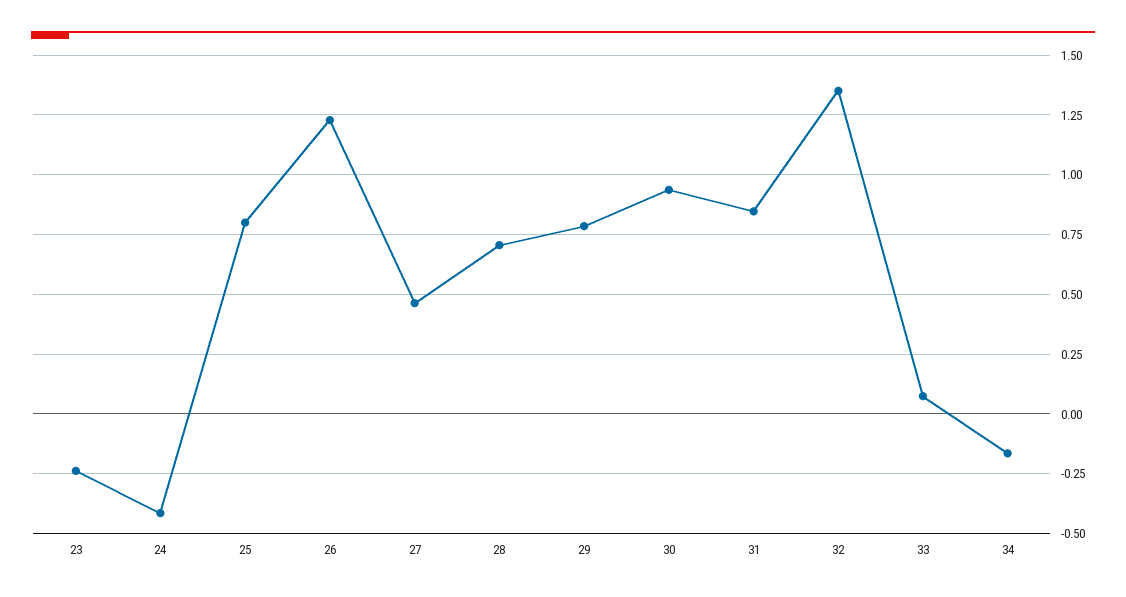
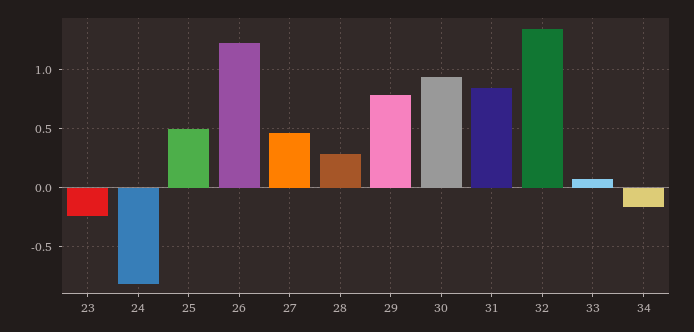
24: -0.4 -> -0.8
25: 0.8 -> 0.5
28: 0.7 -> 0.3

